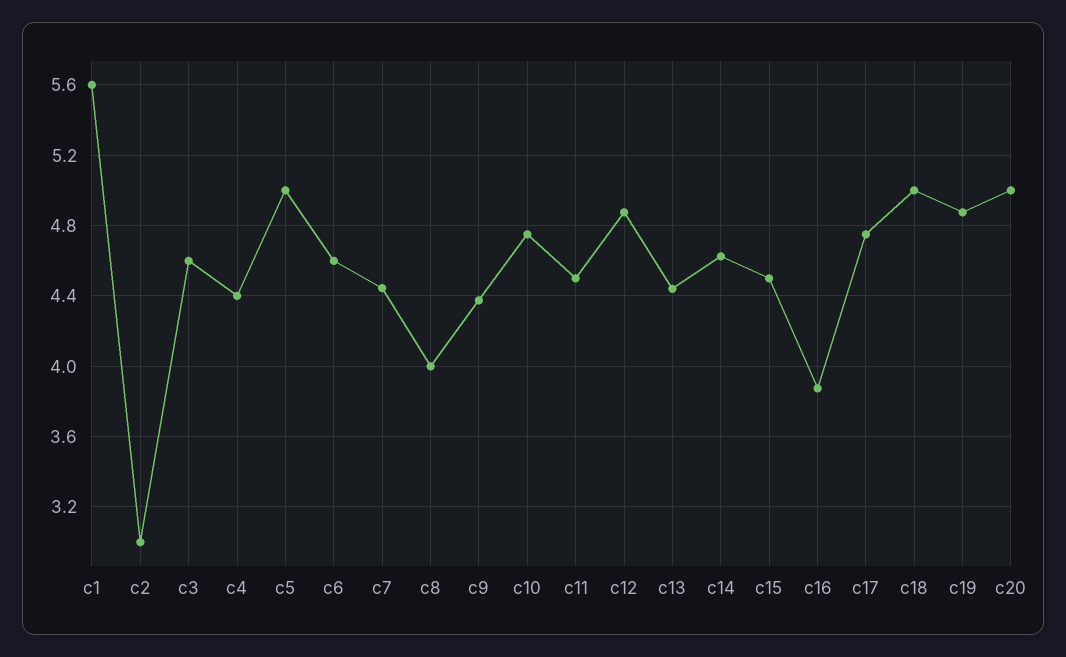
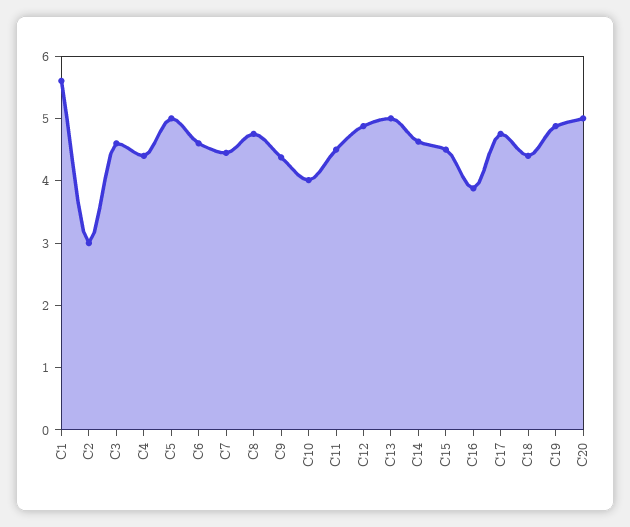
c8: 4 -> 4.8
c10: 4.75 -> 4
c13: 4.45 -> 5
c18: 5 -> 4.4

